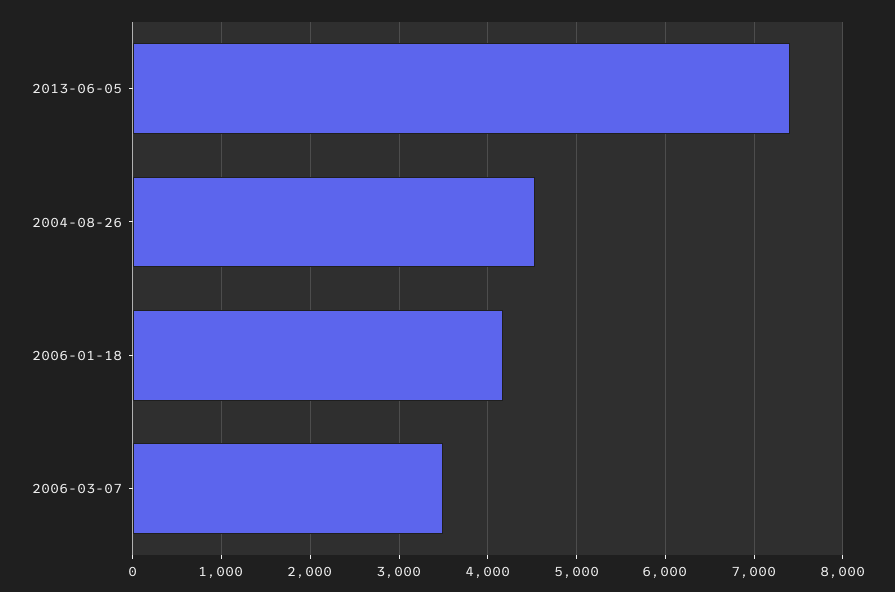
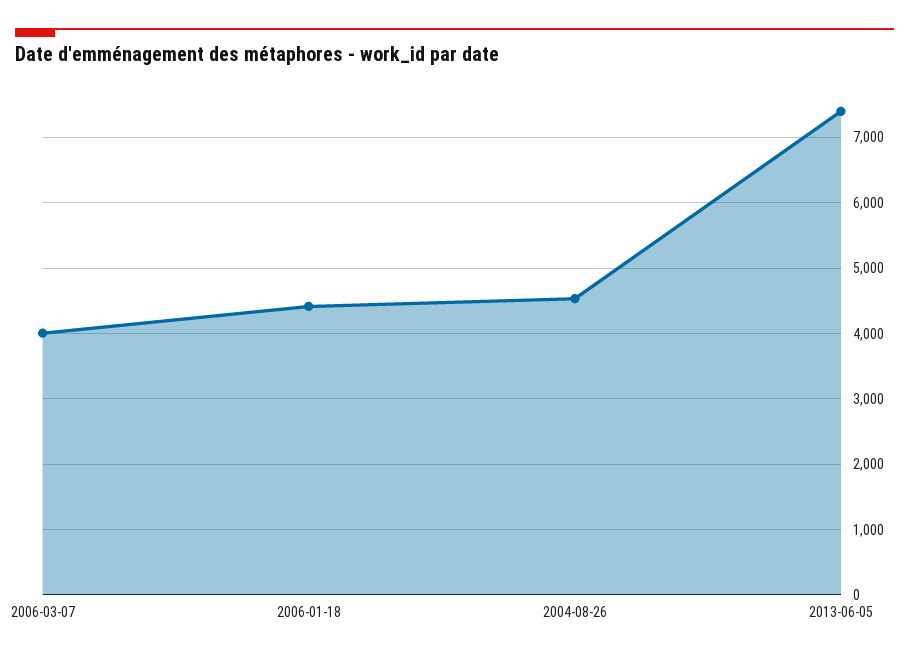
2006-01-18: 4200 -> 4400
2006-03-07: 3500 -> 4000

